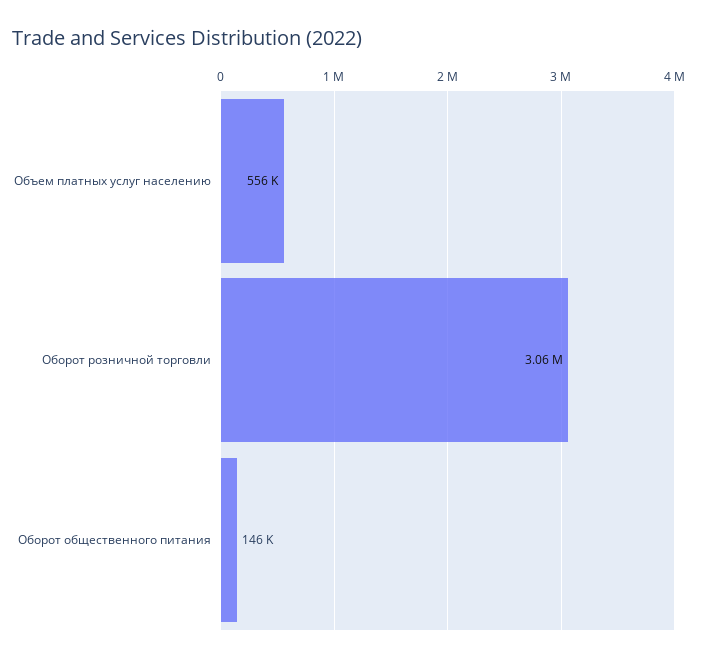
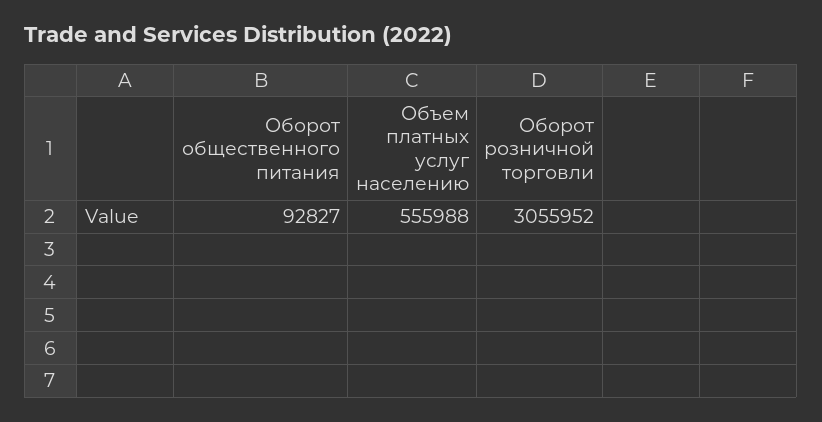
Оборот общественного питания: 146000 -> 92827

